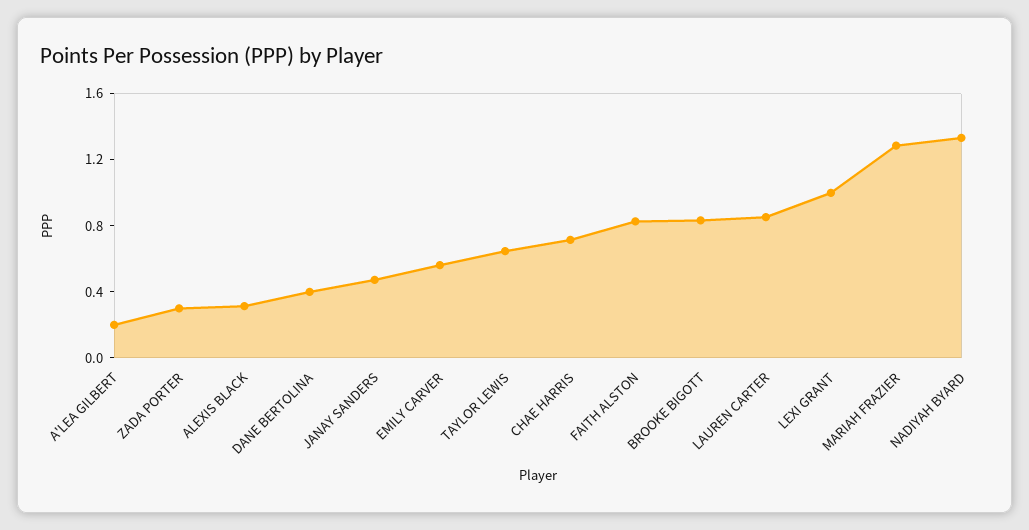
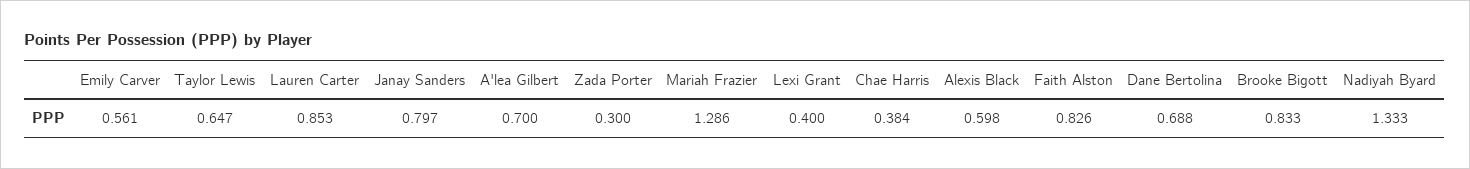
A'LEA GILBERT: 0.2 -> 0.7
ALEXIS BLACK: 0.3 -> 0.598
DANE BERTOLINA: 0.4 -> 0.688
JANAY SANDERS: 0.5 -> 0.797
CHAE HARRIS: 0.7 -> 0.384
LEXI GRANT: 1 -> 0.4

